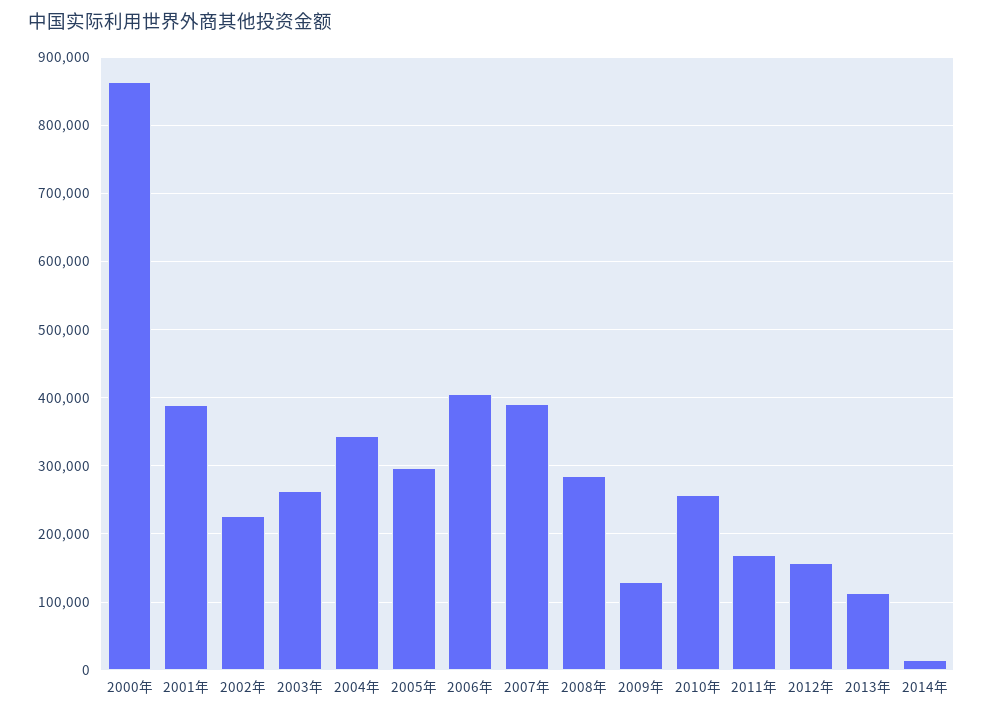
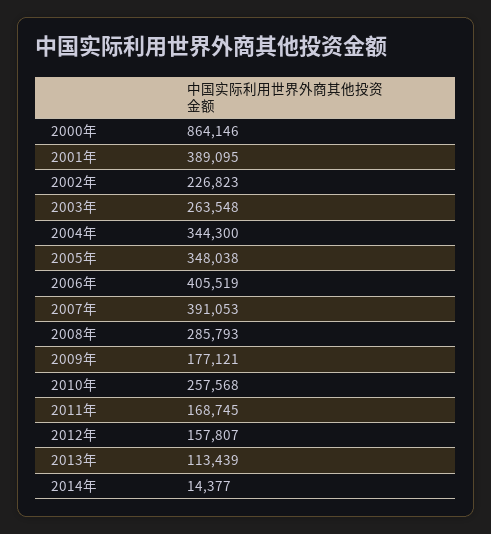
2005年: 300000 -> 348038
2009年: 130000 -> 177121

